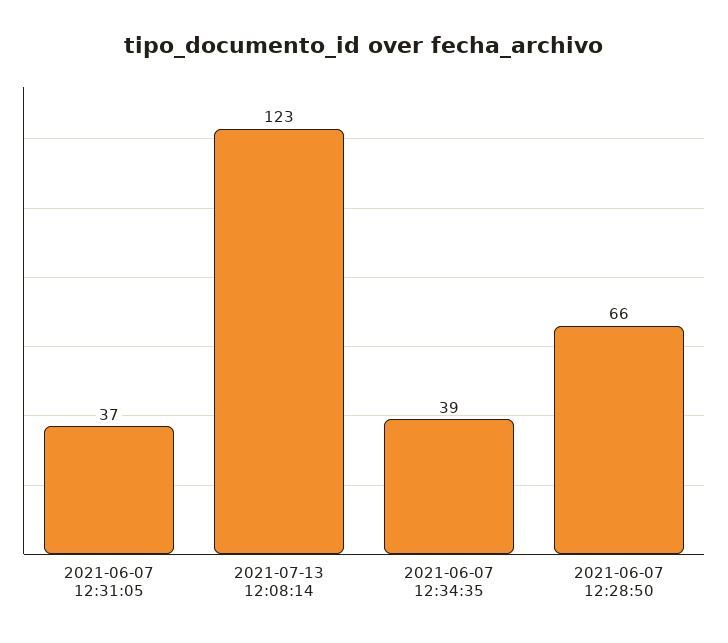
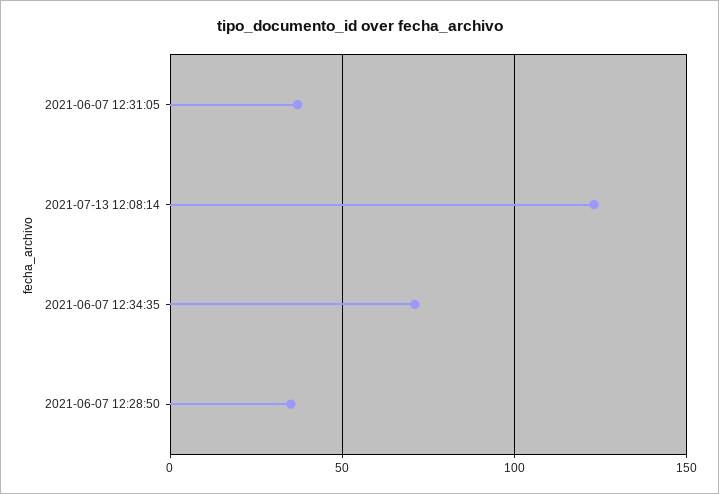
2021-06-07 12:34:35: 39 -> 70
2021-06-07 12:28:50: 66 -> 35

